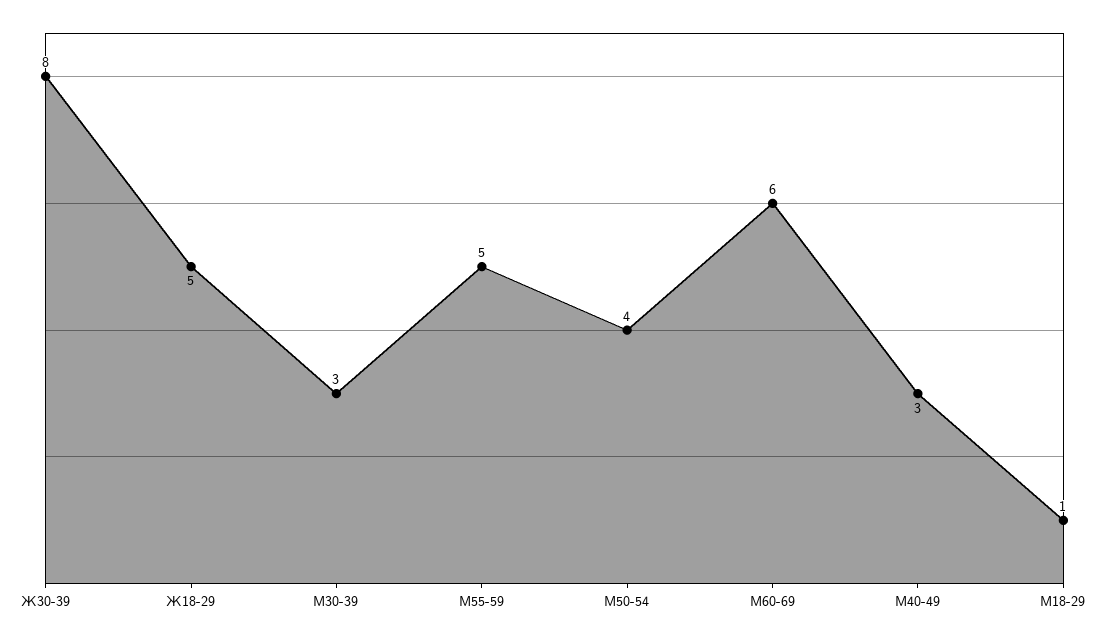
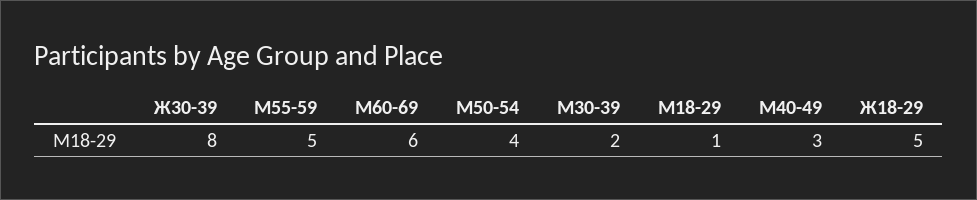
М30-39: 3 -> 2

